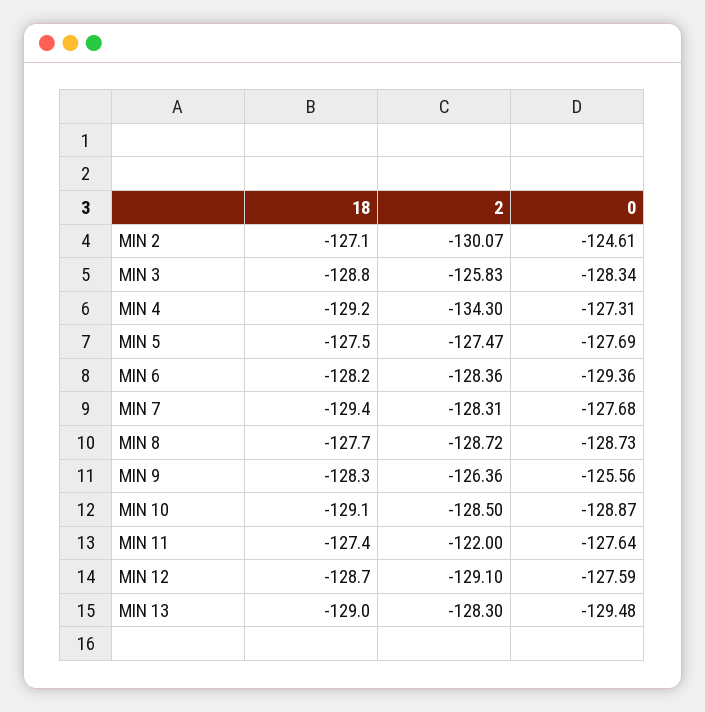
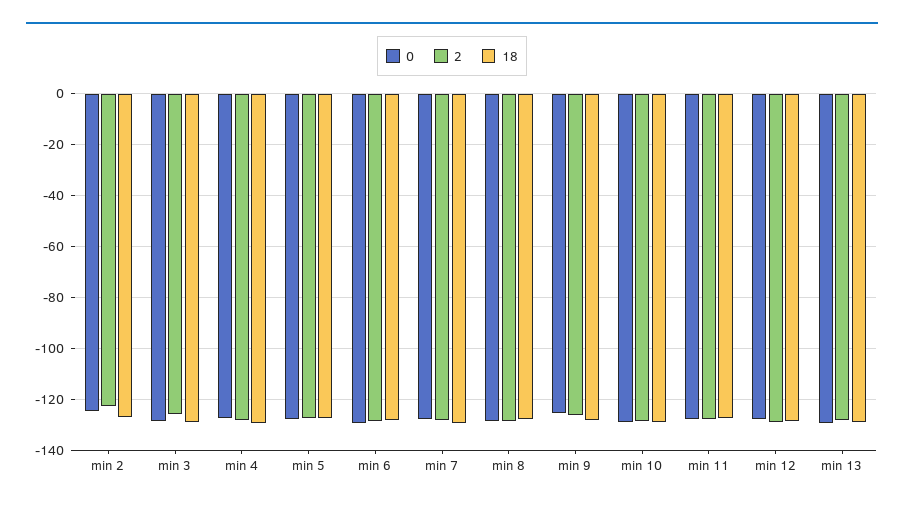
2, MIN 2: -130.07 -> -122.5
2, MIN 4: -134.3 -> -127.5
2, MIN 11: -122 -> -127.5

